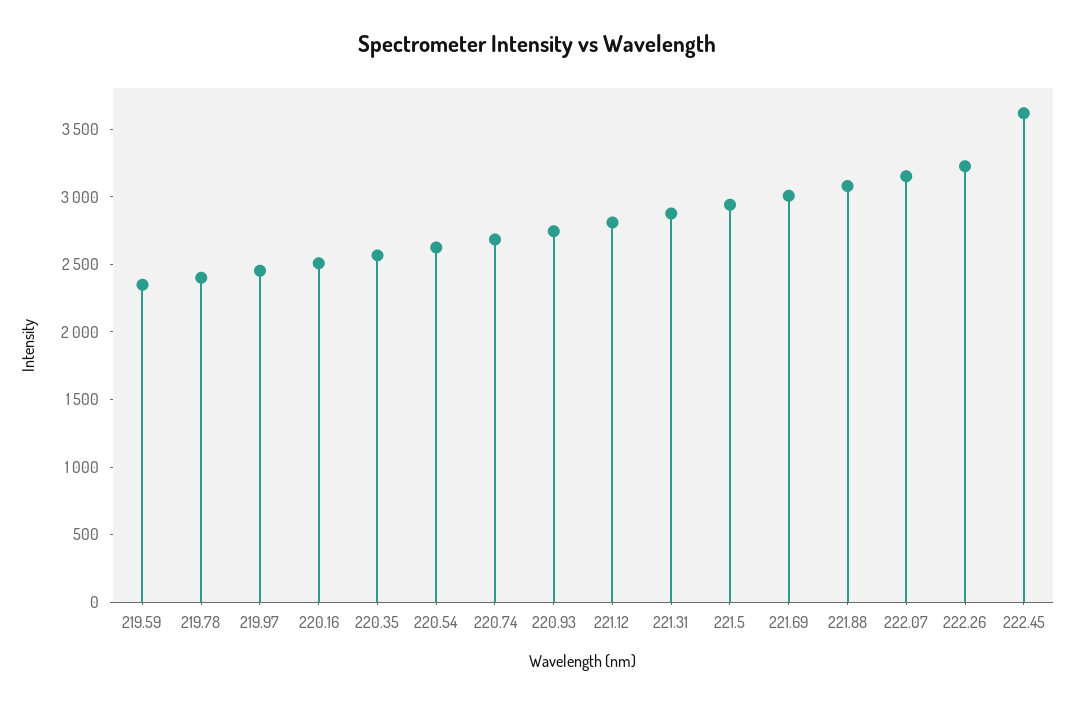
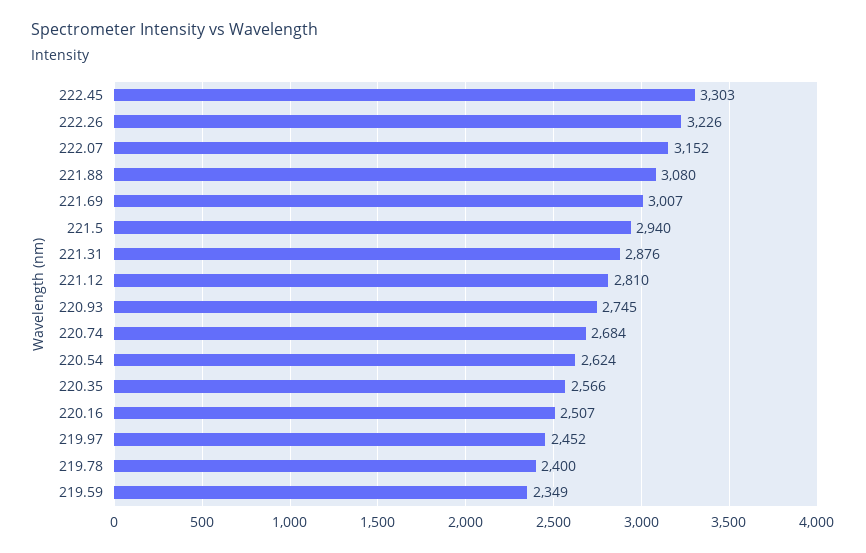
222.45: 3600 -> 3303

